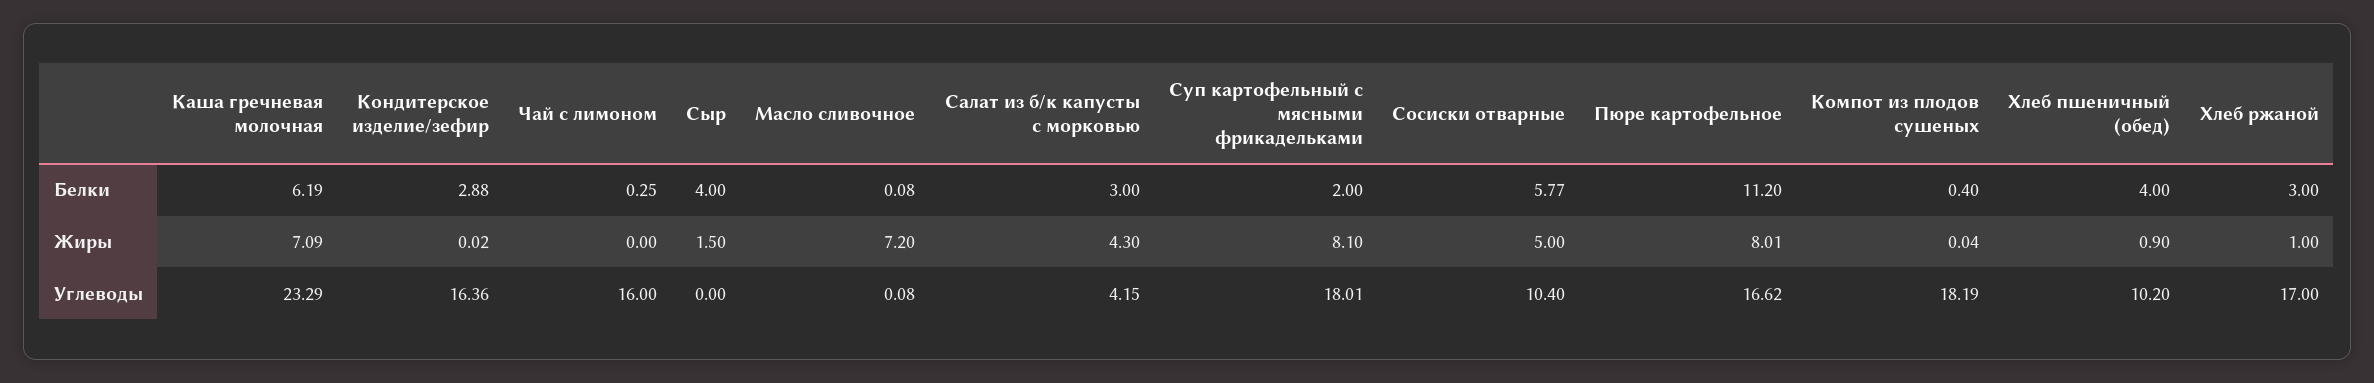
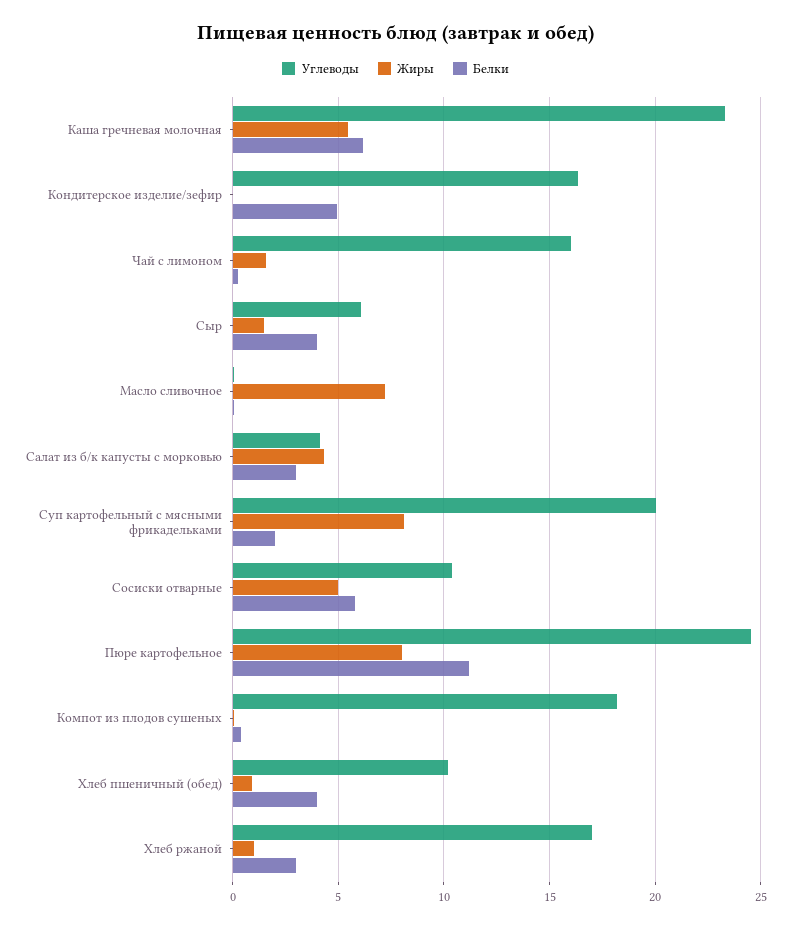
Белки, Кондитерское изделие/зефир: 2.88 -> 5
Жиры, Каша гречневая молочная: 7.09 -> 5.5
Жиры, Чай с лимоном: 0 -> 1.5
Углеводы, Сыр: 0 -> 6
Углеводы, Суп картофельный с мясными фрикадельками: 18.01 -> 20
Углеводы, Пюре картофельное: 16.62 -> 24.5

